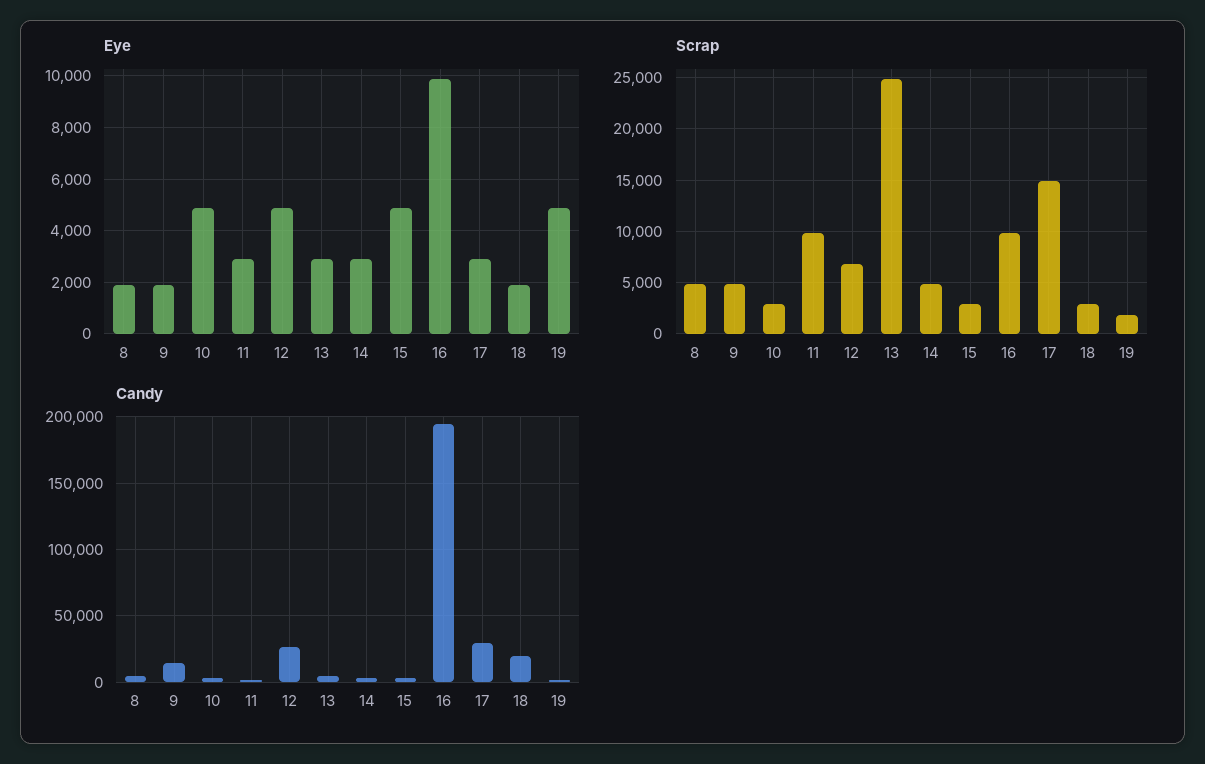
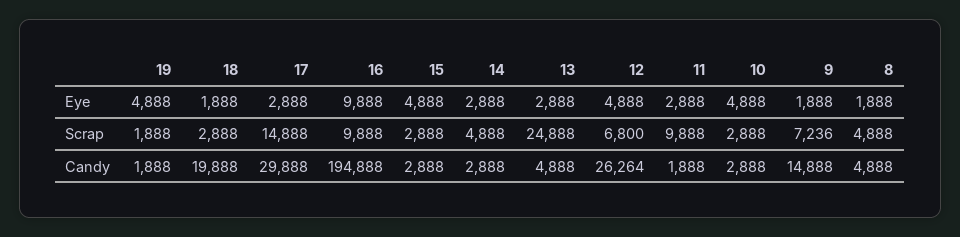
Scrap, 9: 5000 -> 7236

